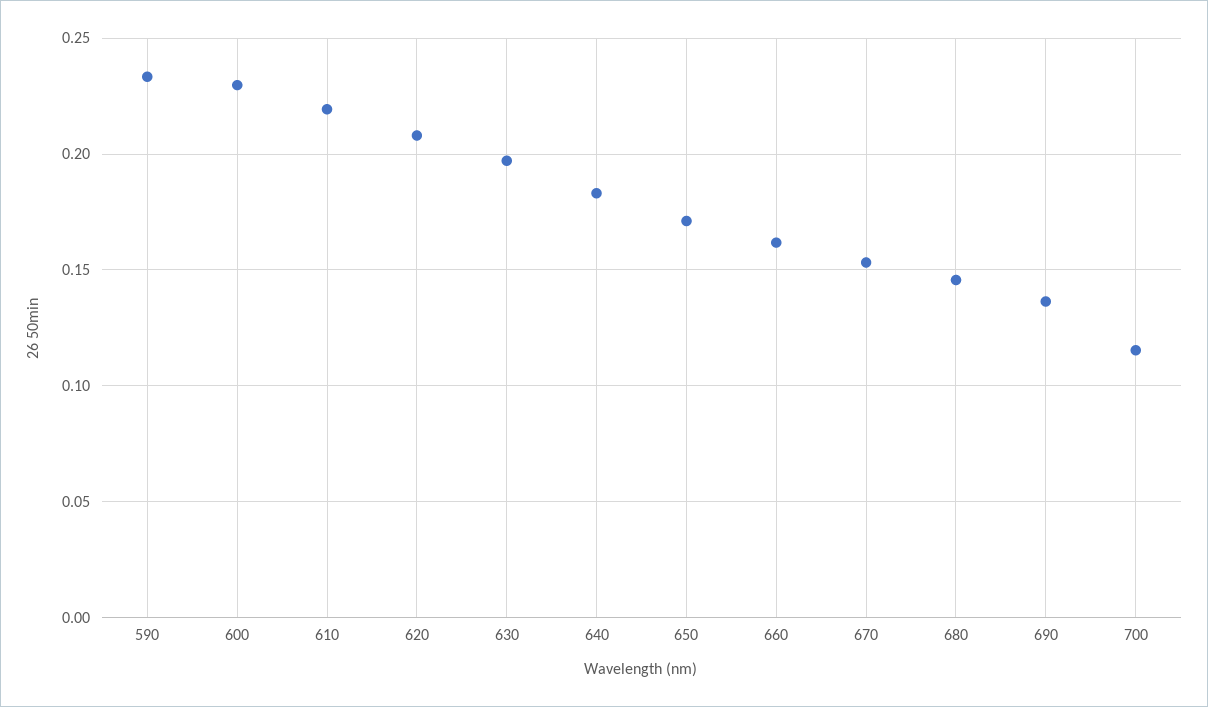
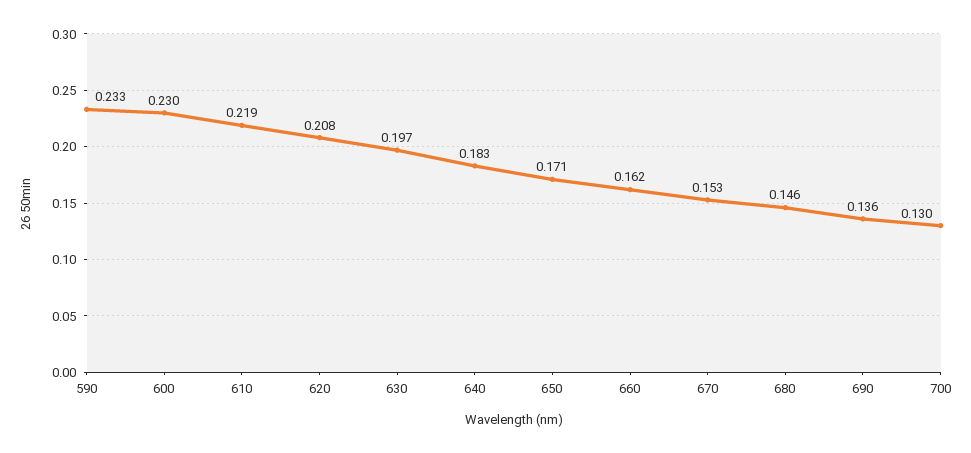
700: 0.115 -> 0.13

